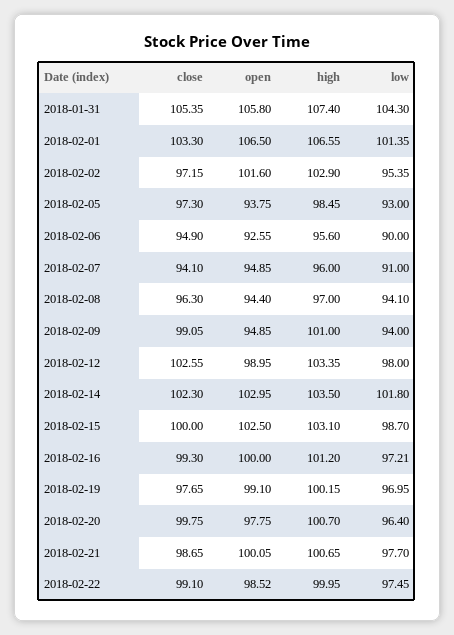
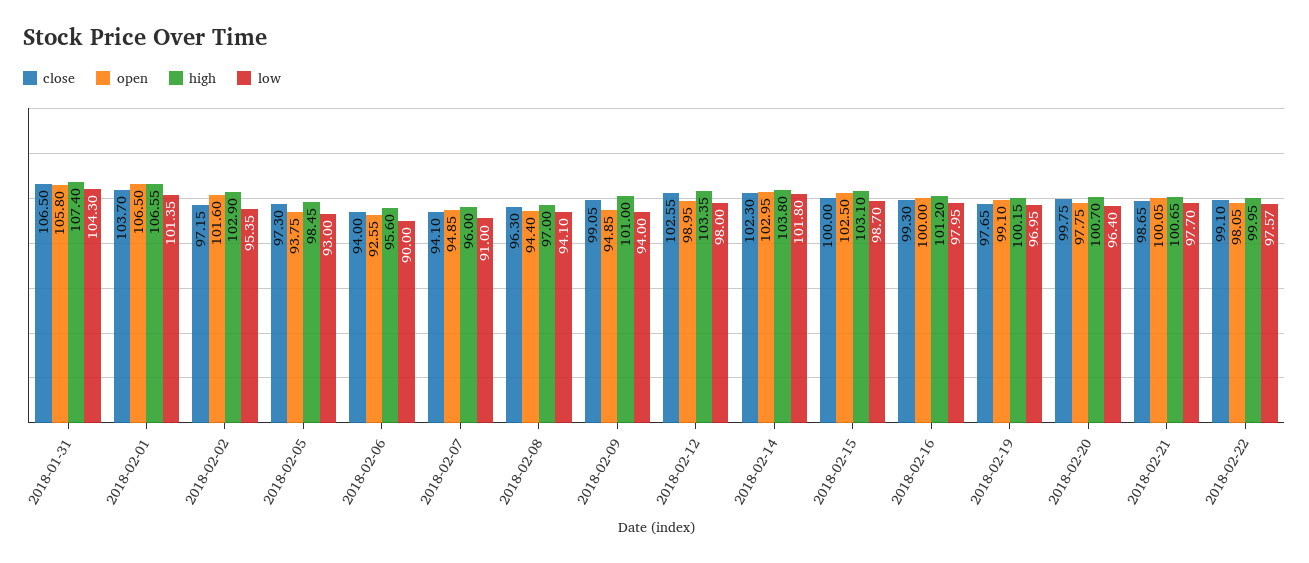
close, 2018-01-31: 105.35 -> 106.5
close, 2018-02-01: 103.3 -> 103.7
close, 2018-02-06: 94.9 -> 94
high, 2018-02-14: 103.5 -> 103.8
low, 2018-02-16: 97.21 -> 97.95
open, 2018-02-22: 98.52 -> 98.05
low, 2018-02-22: 97.45 -> 97.57

